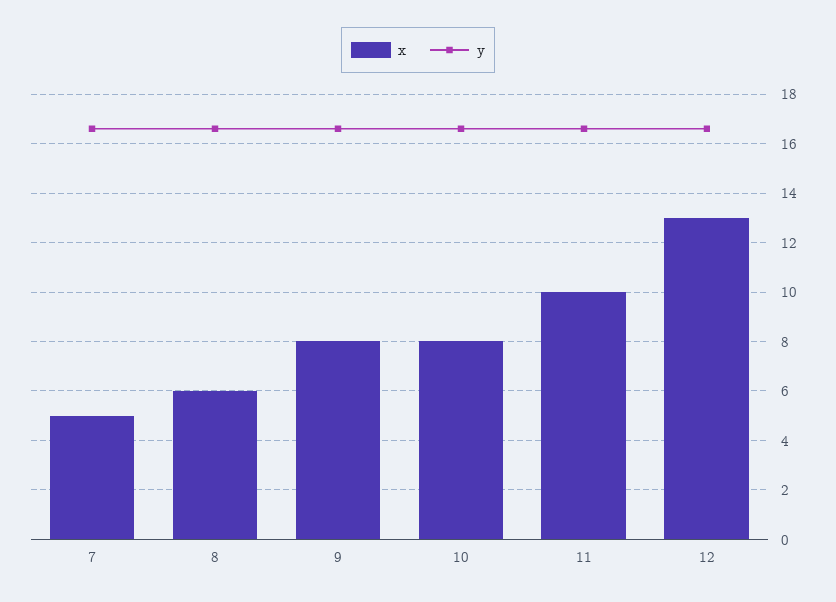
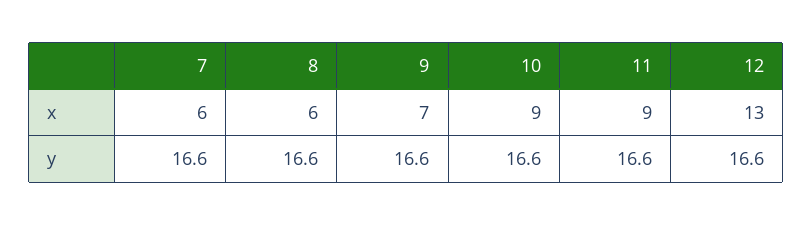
x, 7: 5 -> 6
x, 9: 8 -> 7
x, 10: 8 -> 9
x, 11: 10 -> 9

